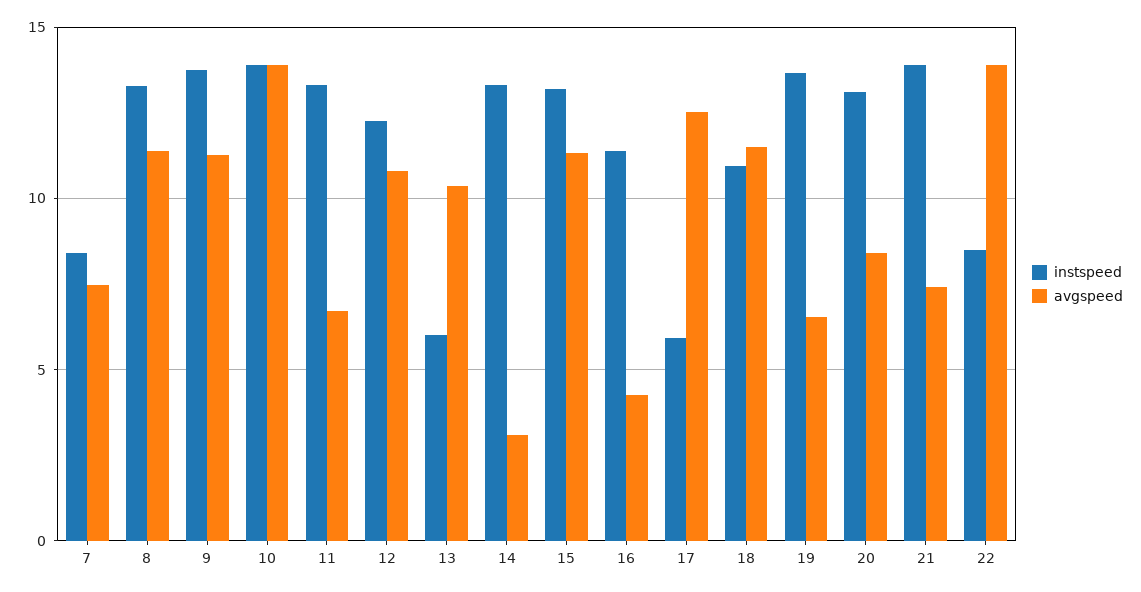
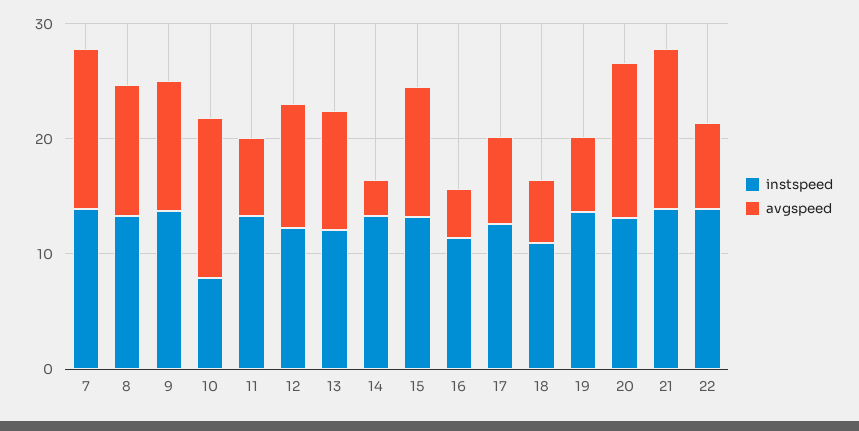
instspeed, 7: 8.5 -> 14
avgspeed, 7: 7.5 -> 14
instspeed, 10: 14 -> 8
instspeed, 13: 6 -> 12
instspeed, 17: 6 -> 12
avgspeed, 17: 12.5 -> 8
avgspeed, 18: 11.5 -> 6
avgspeed, 20: 8.5 -> 14
avgspeed, 21: 7.5 -> 14
instspeed, 22: 8.5 -> 14
avgspeed, 22: 14 -> 8

